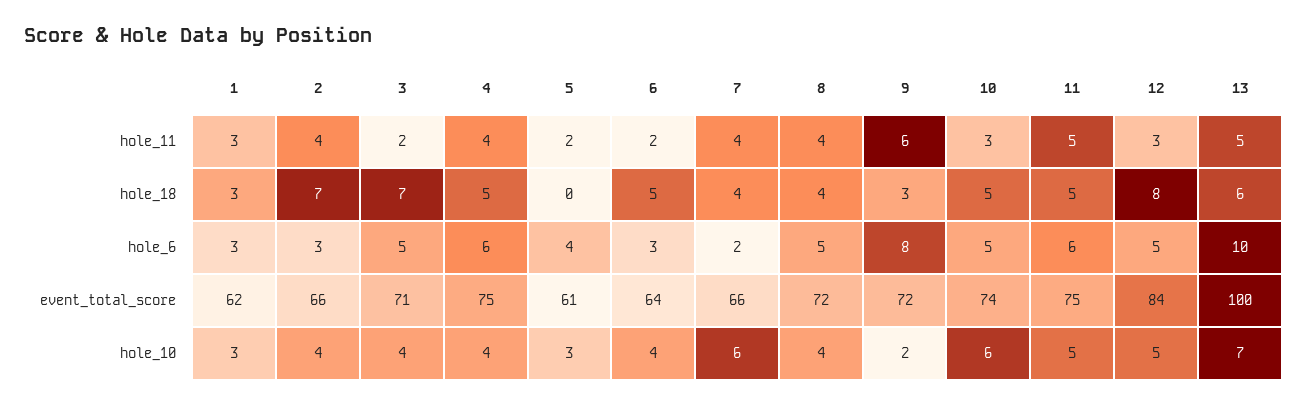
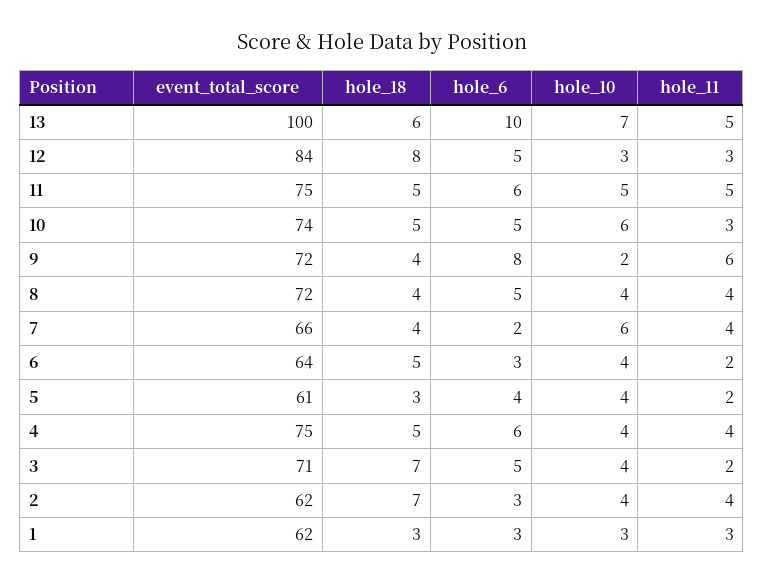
5, hole_18: 0 -> 3
9, hole_18: 3 -> 4
2, event_total_score: 66 -> 62
5, hole_10: 3 -> 4
12, hole_10: 5 -> 3

